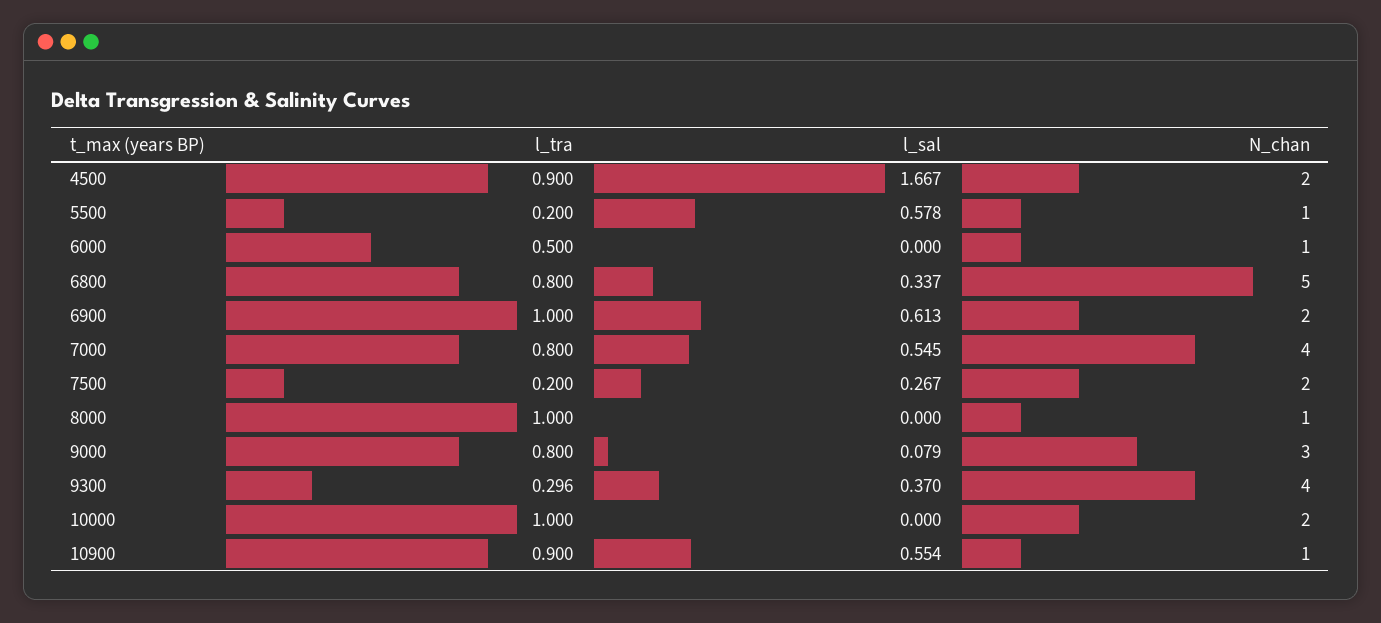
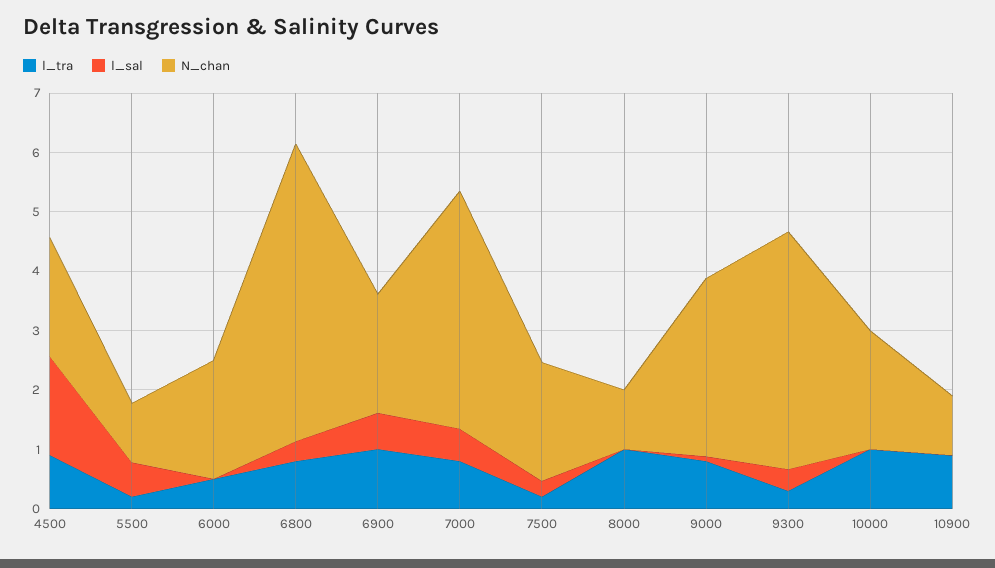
N_chan, 6000: 1 -> 2
l_sal, 10900: 0.554 -> 0

